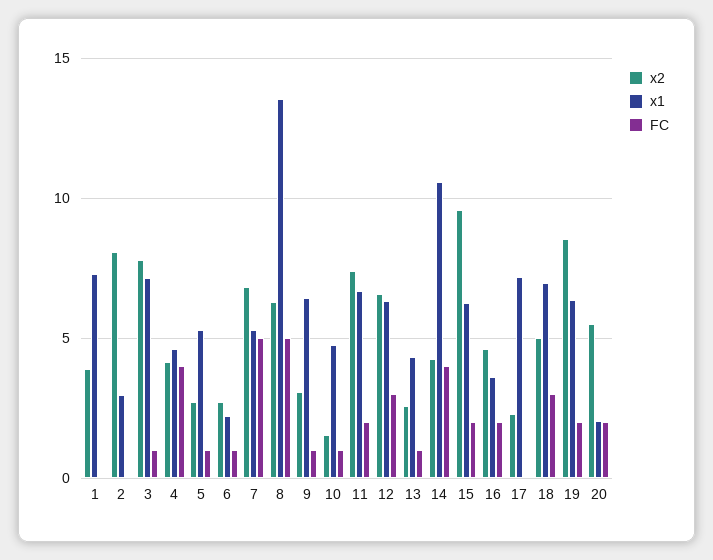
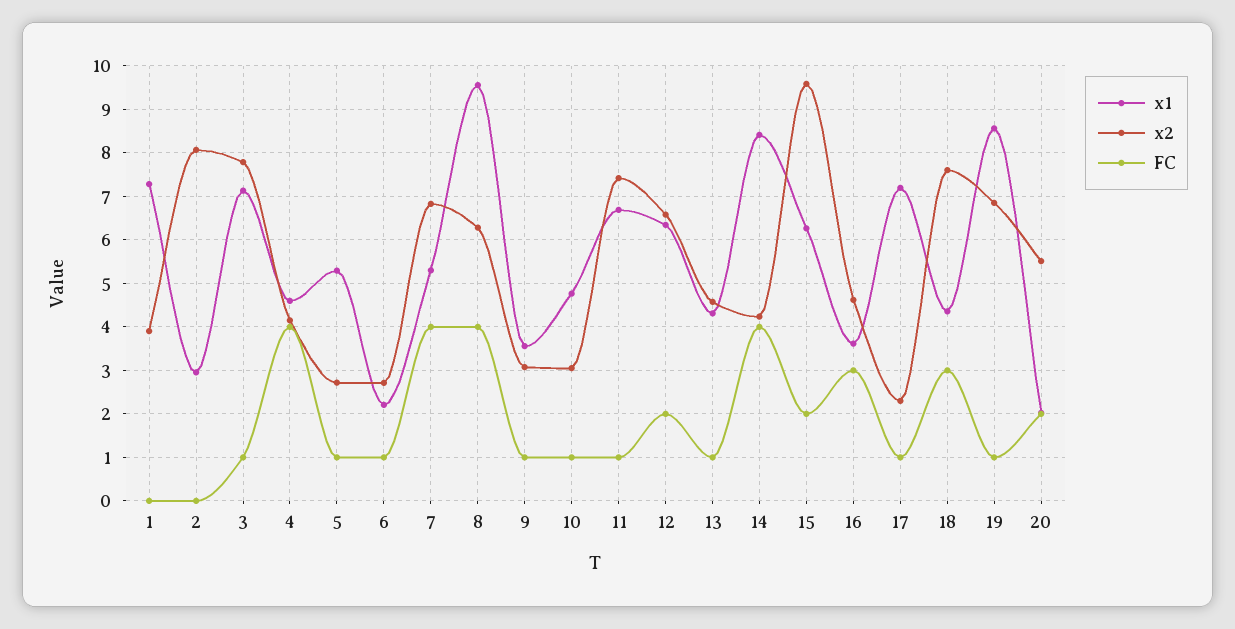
FC, 7: 5 -> 4
x1, 8: 13.5 -> 9.6
FC, 8: 5 -> 4
x1, 9: 6.5 -> 3.6
x2, 10: 1.5 -> 3
FC, 11: 2 -> 1
FC, 12: 3 -> 2
x2, 13: 2.5 -> 4.6
x1, 14: 10.5 -> 8.4
FC, 16: 2 -> 3
FC, 17: 0 -> 1
x2, 18: 5 -> 7.6
x1, 18: 7 -> 4.4
x2, 19: 8.5 -> 6.8
x1, 19: 6.5 -> 8.6
FC, 19: 2 -> 1

